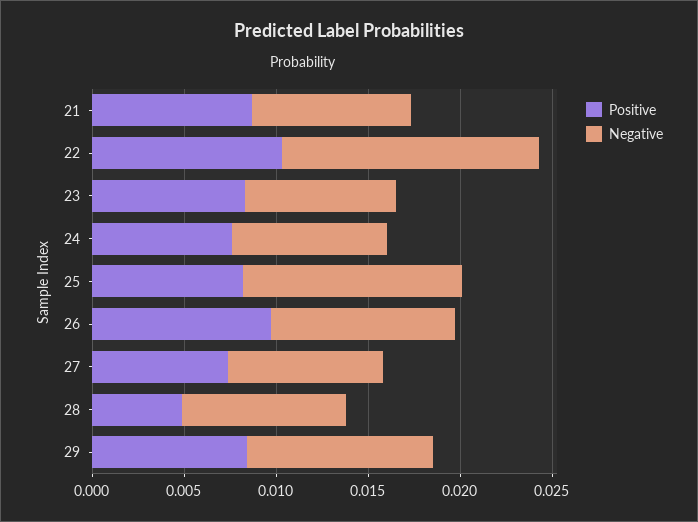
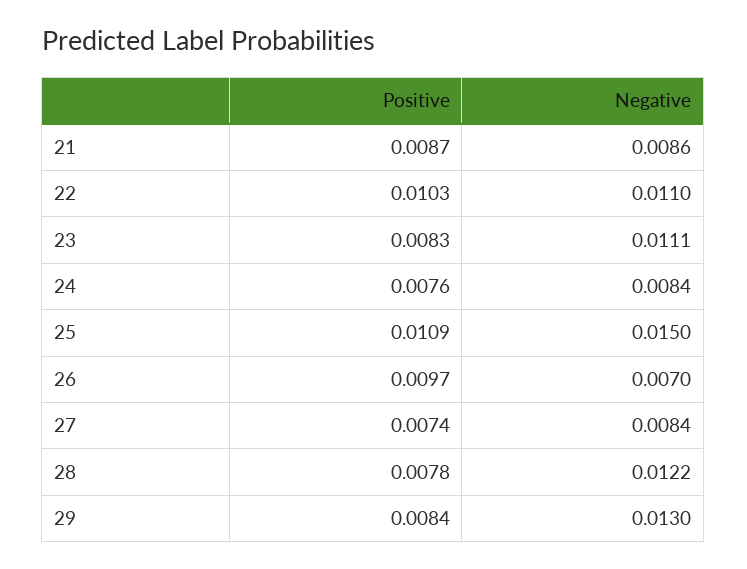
Negative, 22: 0.014 -> 0.011
Negative, 23: 0.008 -> 0.0111
Positive, 25: 0.008 -> 0.0109
Negative, 25: 0.012 -> 0.015
Negative, 26: 0.01 -> 0.007
Positive, 28: 0.005 -> 0.0078
Negative, 28: 0.009 -> 0.0122
Negative, 29: 0.01 -> 0.013

